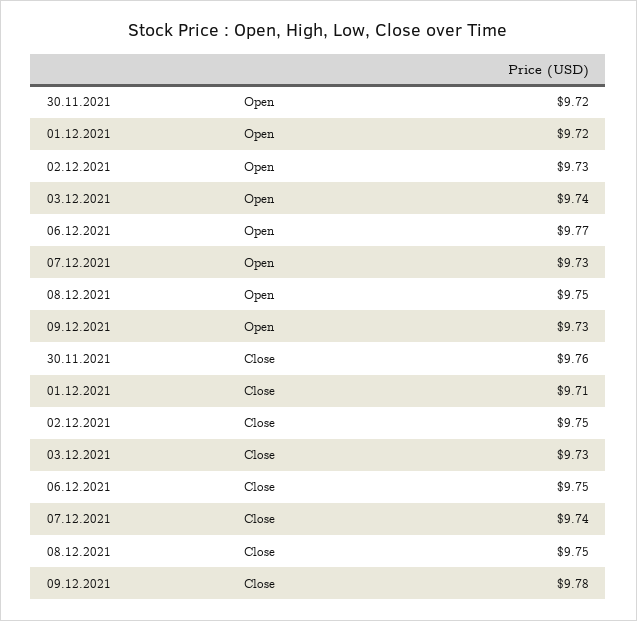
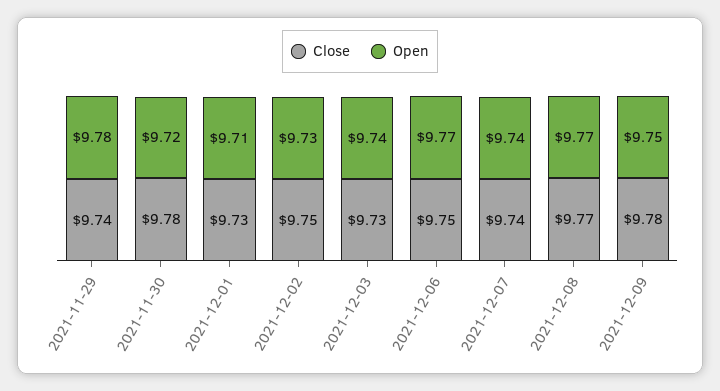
Open, 01.12.2021: 9.72 -> 9.71
Open, 07.12.2021: 9.73 -> 9.74
Open, 08.12.2021: 9.75 -> 9.77
Open, 09.12.2021: 9.73 -> 9.75
Close, 30.11.2021: 9.76 -> 9.78
Close, 01.12.2021: 9.71 -> 9.73
Close, 08.12.2021: 9.75 -> 9.77
Close, 2021-11-29: none -> 9.74
Open, 2021-11-29: none -> 9.78

